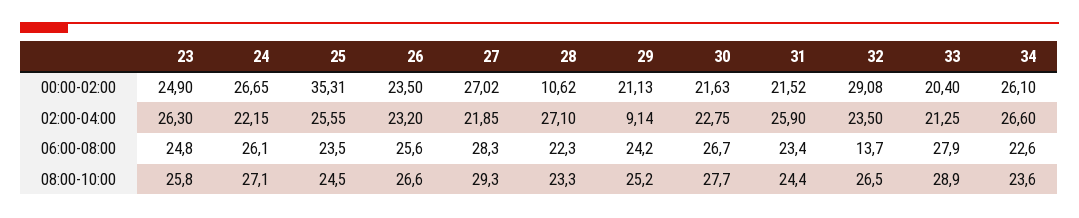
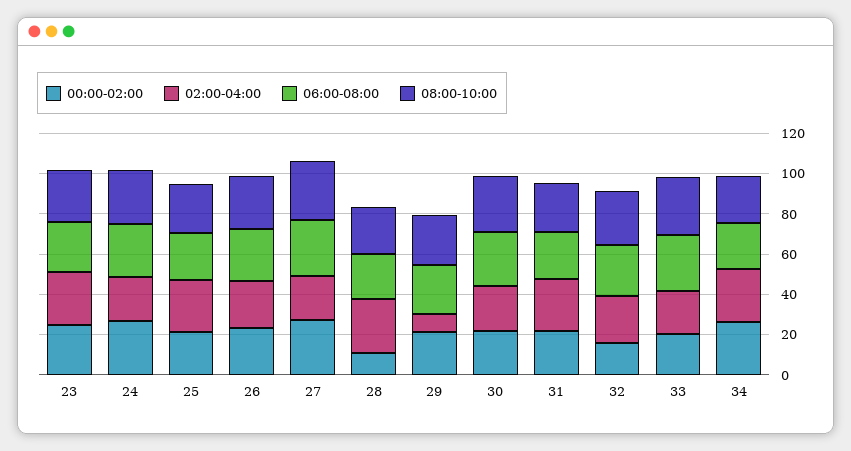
00:00-02:00, 25: 35.31 -> 20
00:00-02:00, 32: 29.08 -> 15
06:00-08:00, 32: 13.7 -> 25

